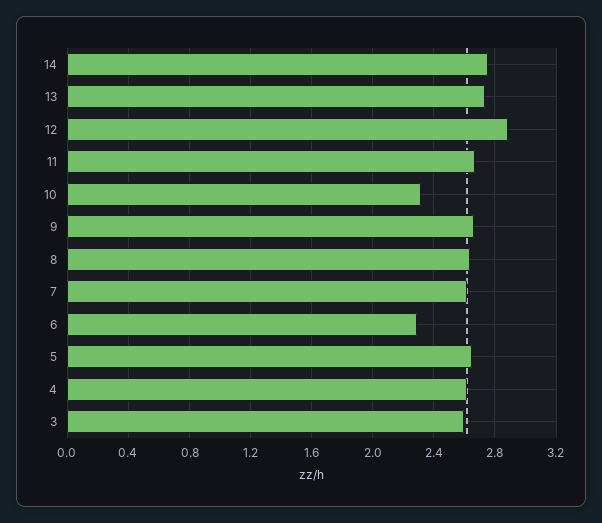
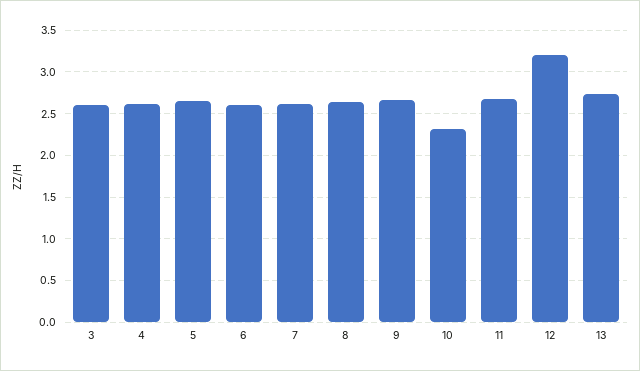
14: 2.75 -> none
12: 2.9 -> 3.2
6: 2.3 -> 2.6

